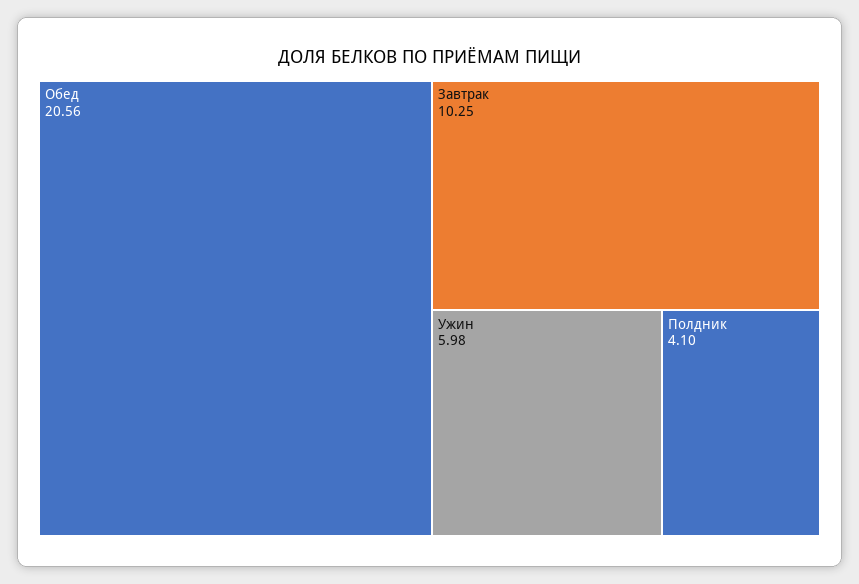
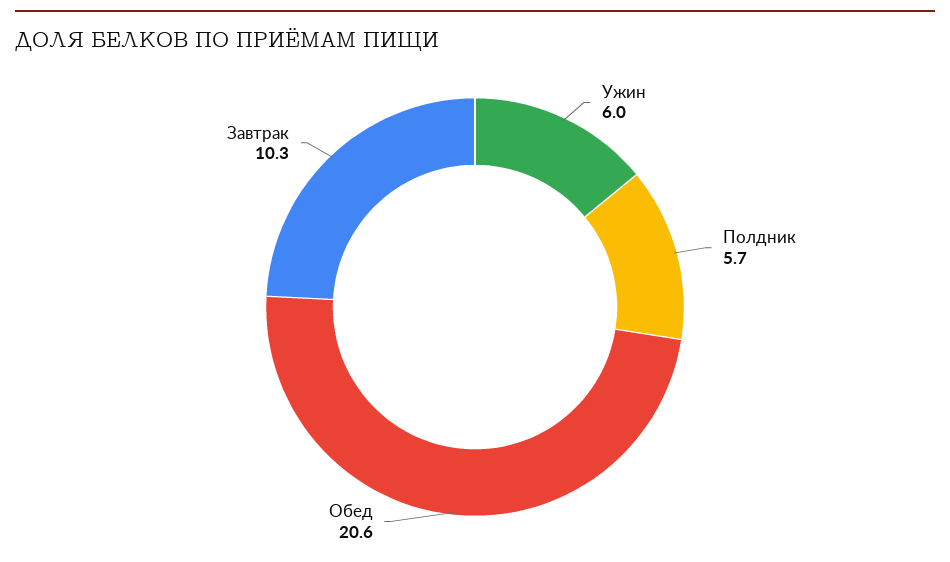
Полдник: 4.1 -> 5.7

